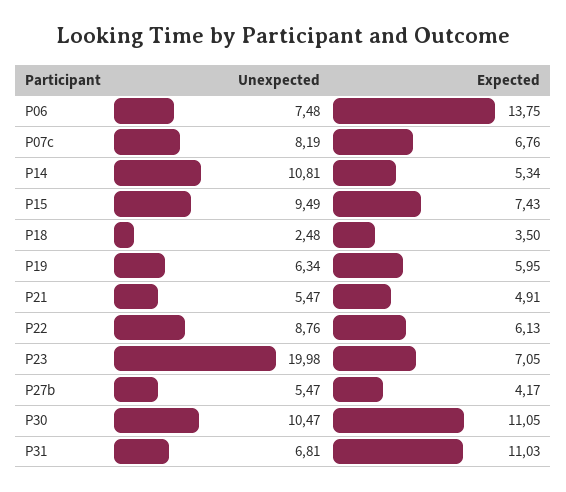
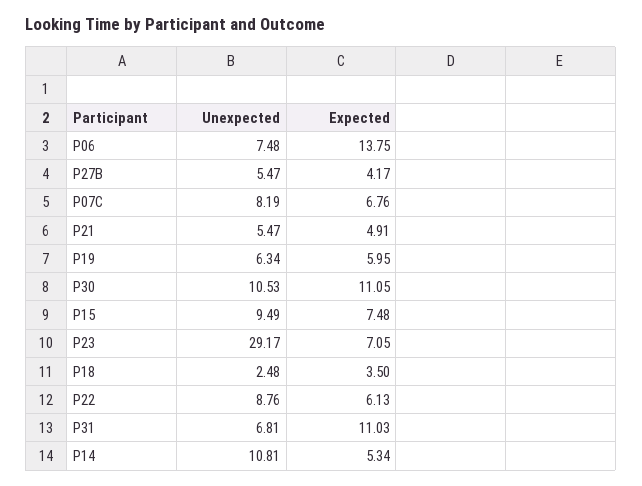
Expected, P15: 7.43 -> 7.48
Unexpected, P23: 19.98 -> 29.17
Unexpected, P30: 10.47 -> 10.53

